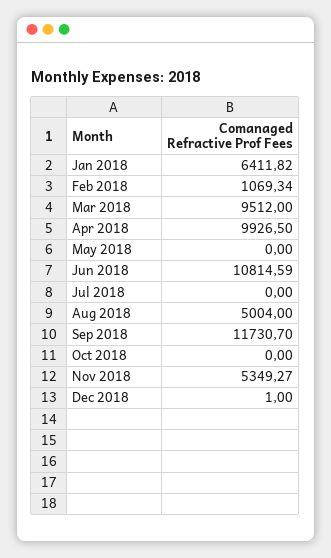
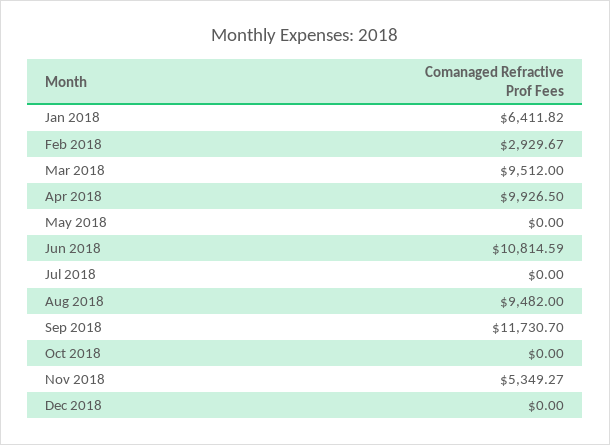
Feb 2018: 1069.34 -> 2929.67
Aug 2018: 5004 -> 9482
Dec 2018: 1 -> 0

